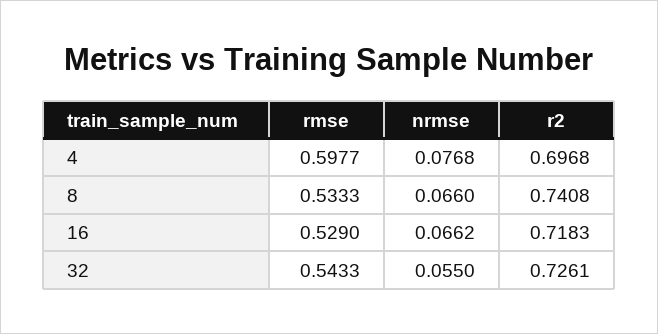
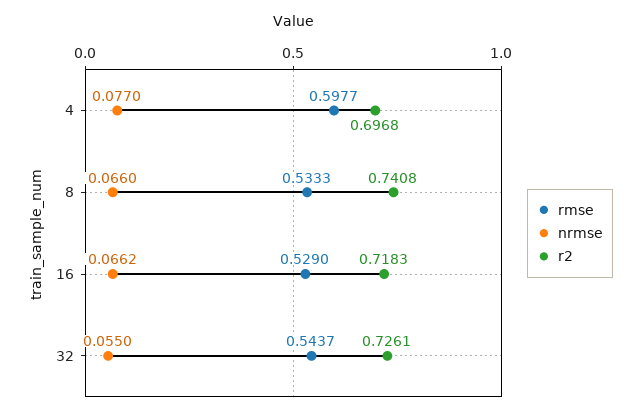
nrmse, 4: 0.0768 -> 0.077
rmse, 32: 0.5433 -> 0.5437

